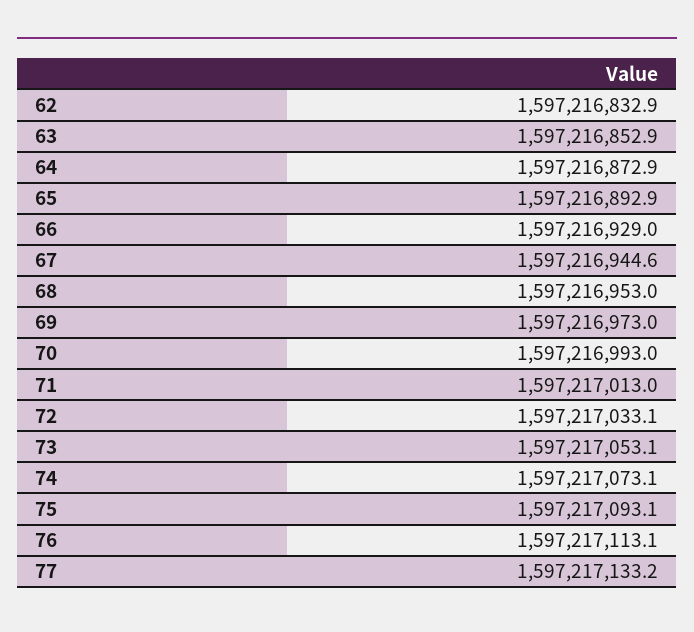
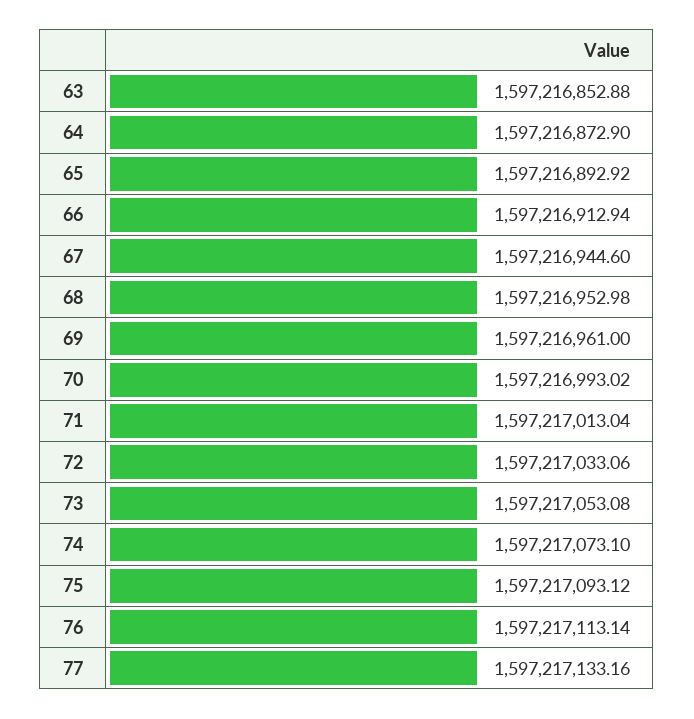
62: 1597216832.9 -> none
66: 1597216929 -> 1597216912.94
69: 1597216973 -> 1597216961

